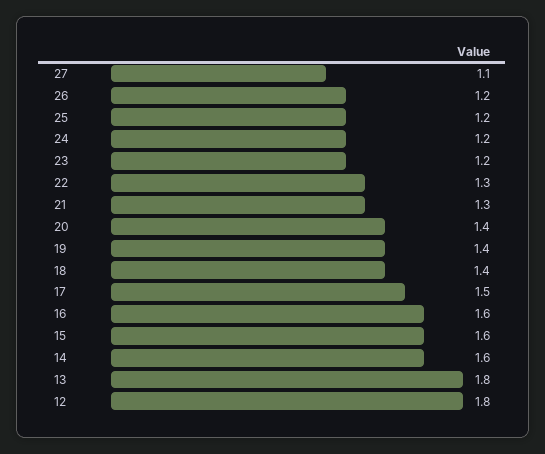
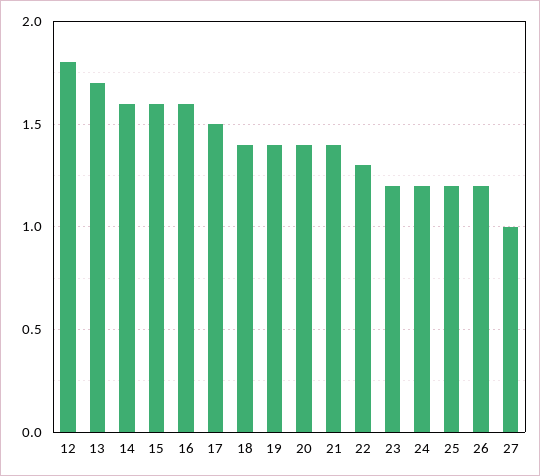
27: 1.1 -> 1
21: 1.3 -> 1.4
13: 1.8 -> 1.7

